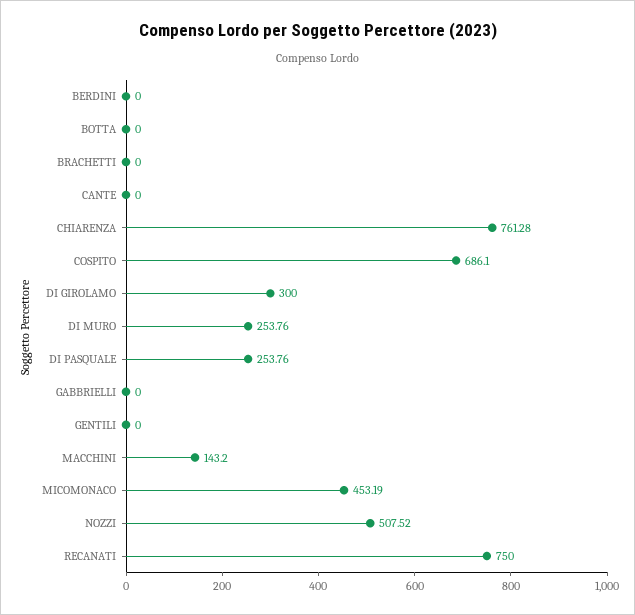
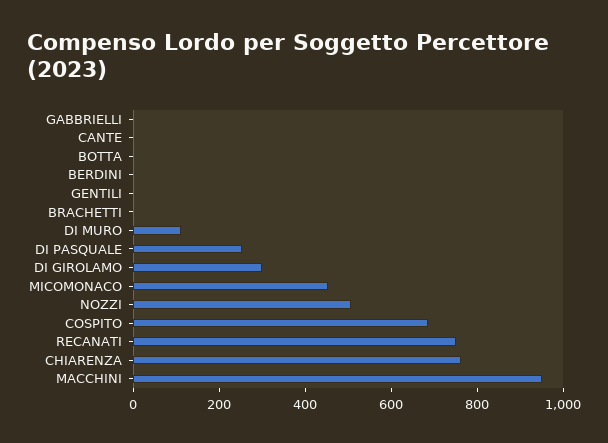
DI MURO: 253.76 -> 100
MACCHINI: 143.2 -> 950

